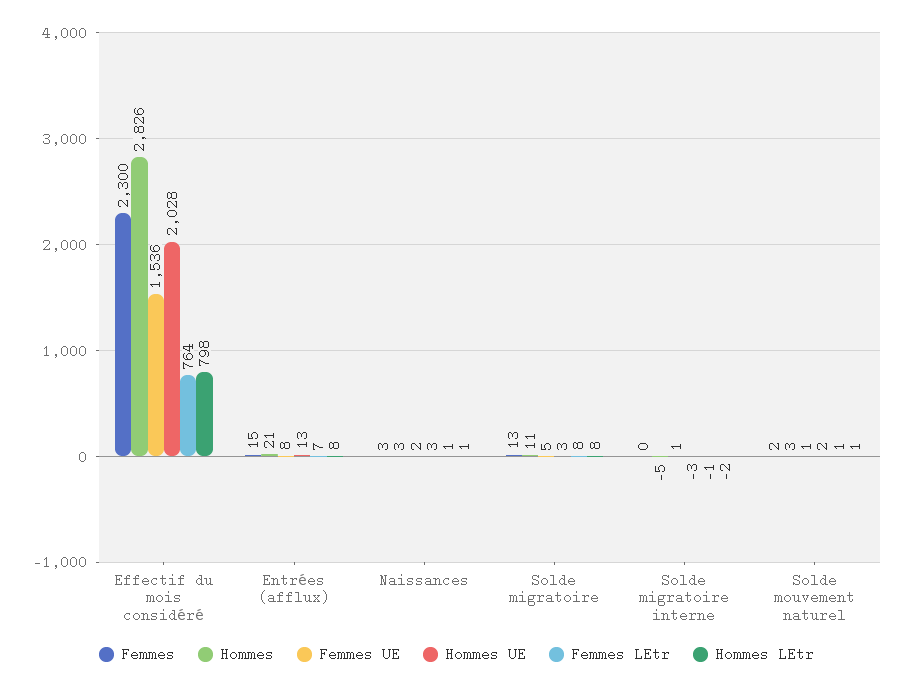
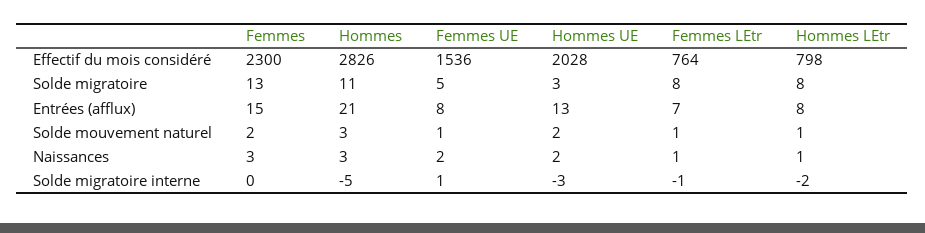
Hommes UE, Naissances: 3 -> 2

